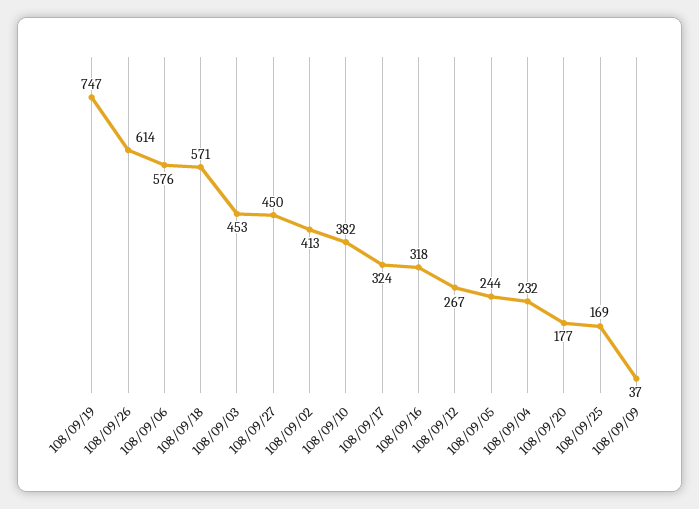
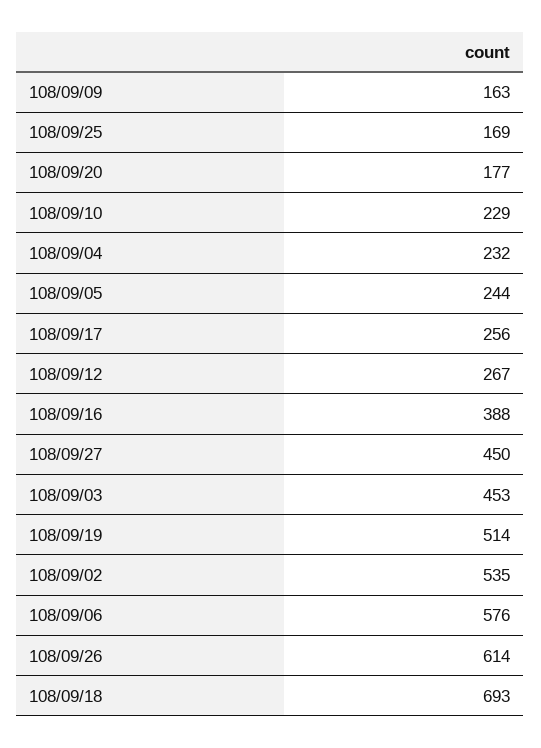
108/09/19: 747 -> 514
108/09/18: 571 -> 693
108/09/02: 413 -> 535
108/09/10: 382 -> 229
108/09/17: 324 -> 256
108/09/16: 318 -> 388
108/09/09: 37 -> 163

